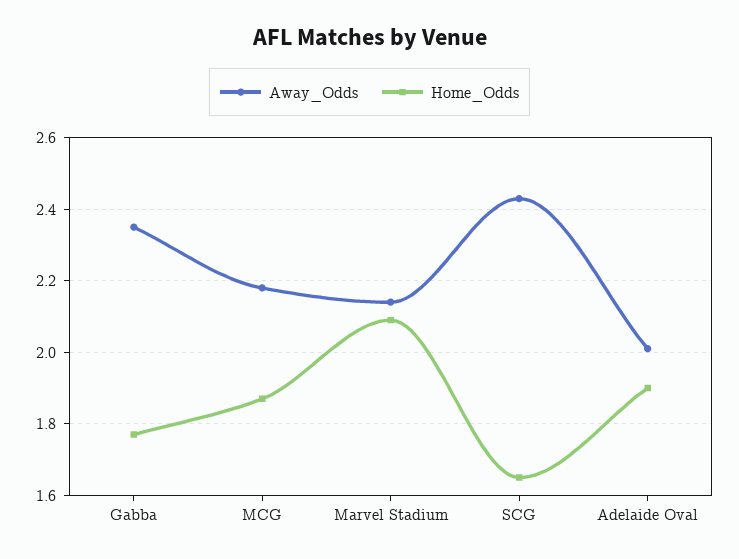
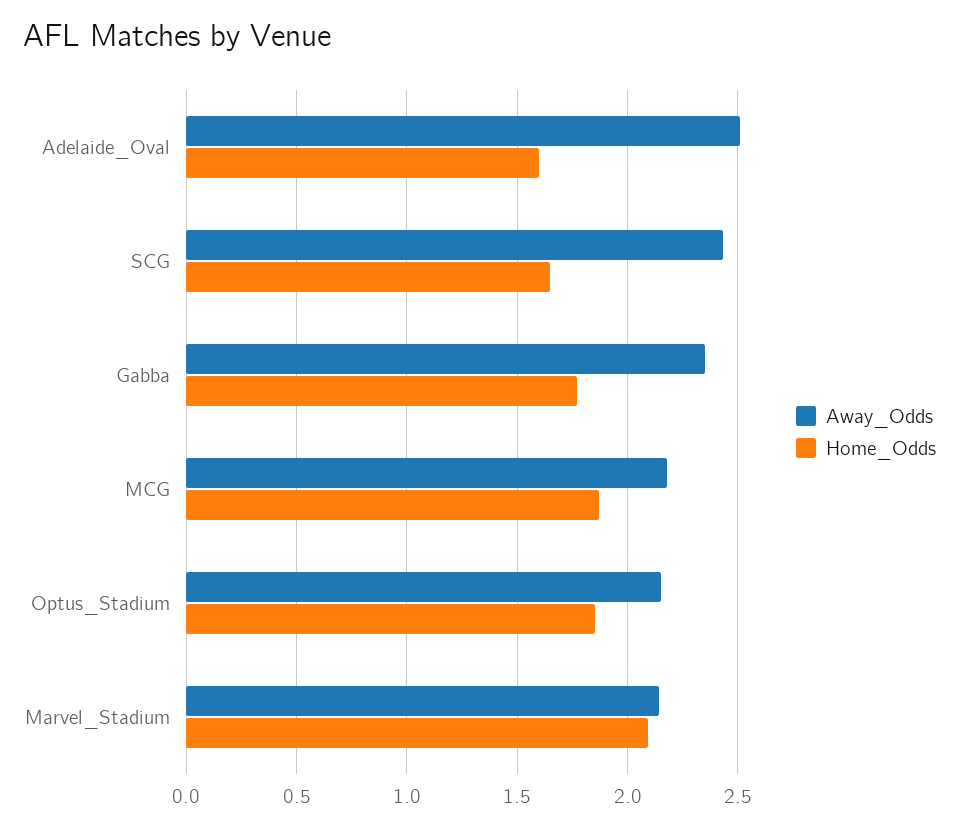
Away_Odds, Adelaide Oval: 2 -> 2.5
Home_Odds, Adelaide Oval: 1.9 -> 1.6
Away_Odds, Optus_Stadium: none -> 2.15
Home_Odds, Optus_Stadium: none -> 1.85

